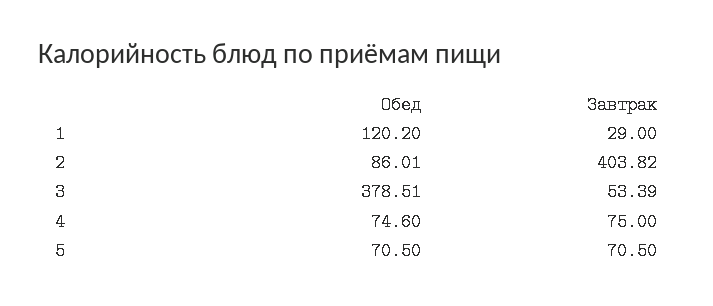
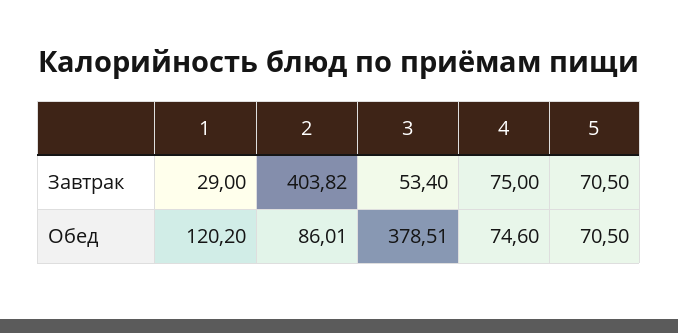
Завтрак, 3: 53.39 -> 53.4

